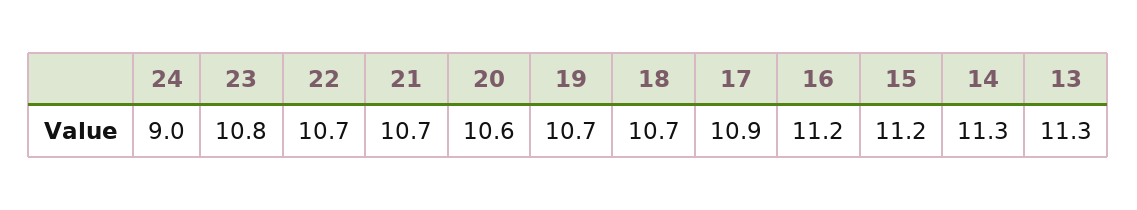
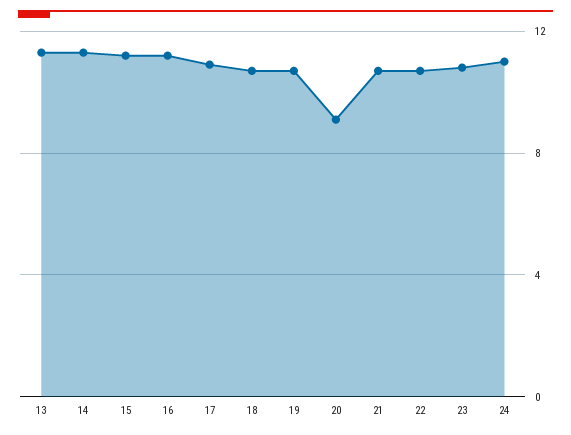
24: 9 -> 11
20: 10.6 -> 9

